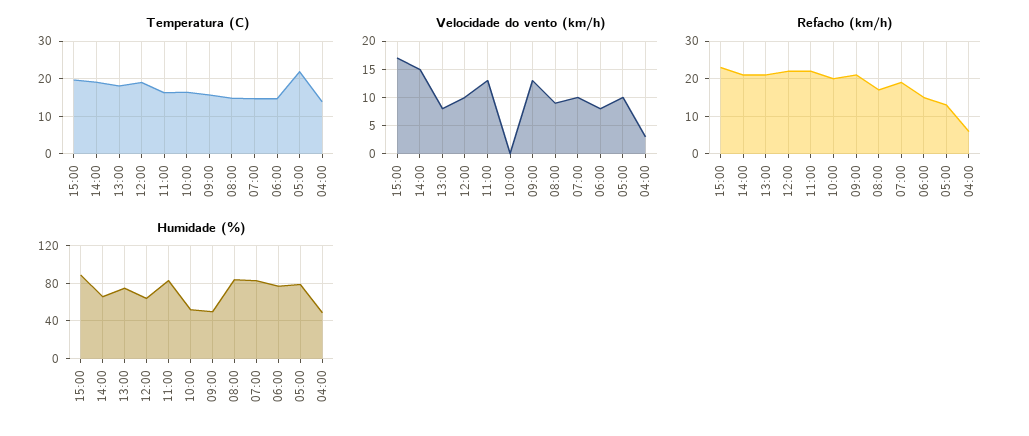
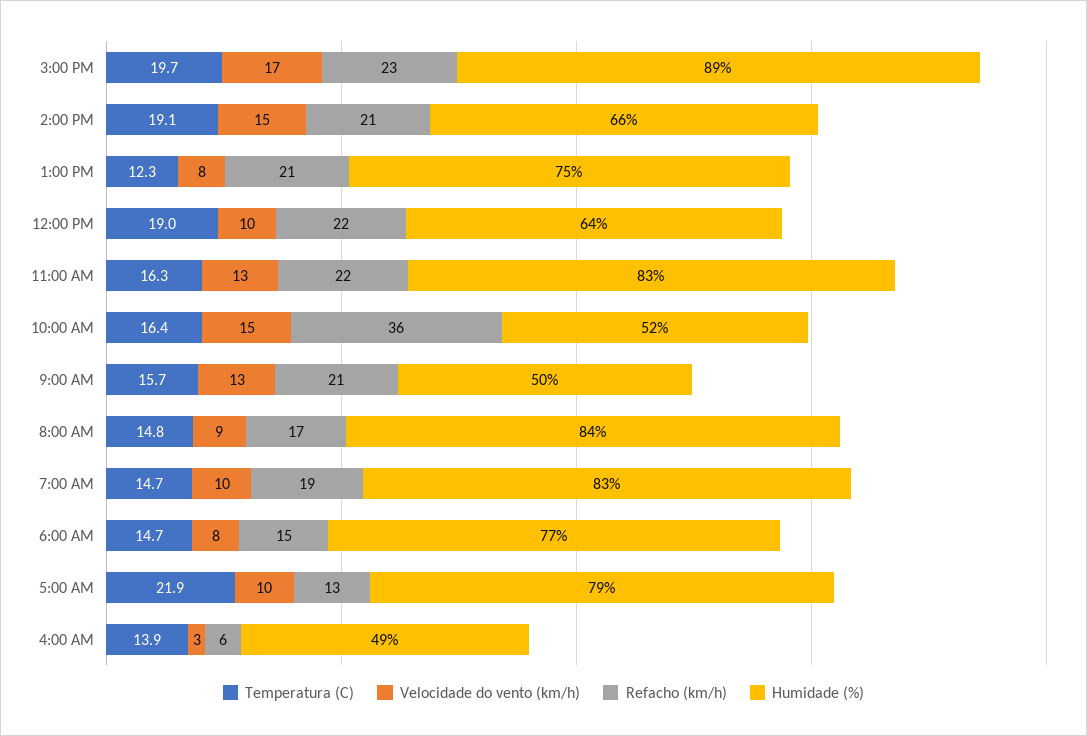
Temperatura (C), 13:00: 18 -> 12.3
Velocidade do vento (km/h), 10:00: 0 -> 15
Refacho (km/h), 10:00: 20 -> 36

